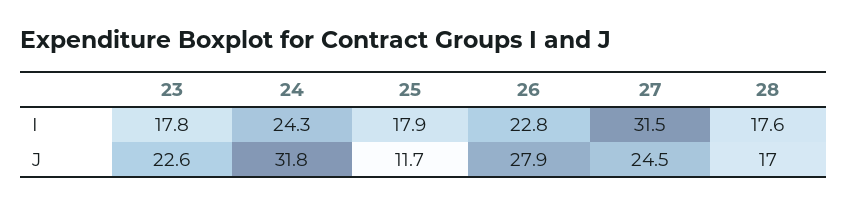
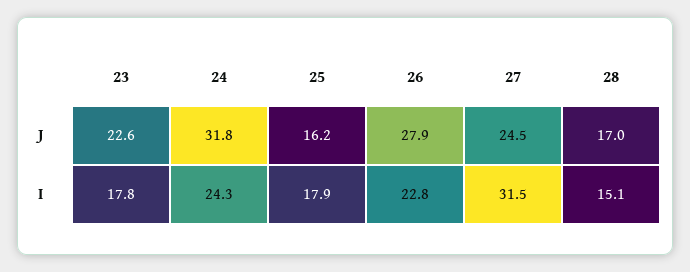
28, I: 17.6 -> 15.1
25, J: 11.7 -> 16.2

